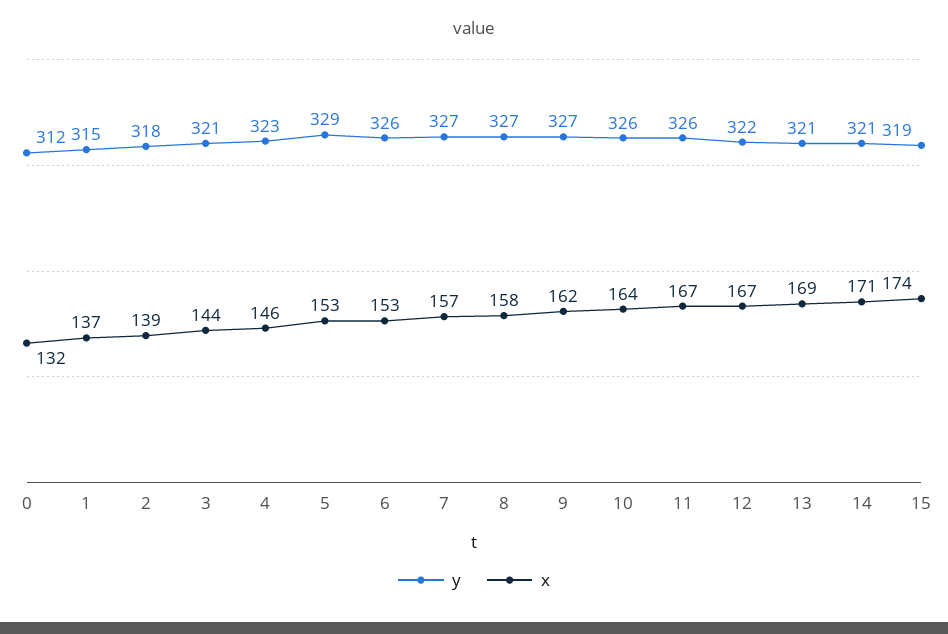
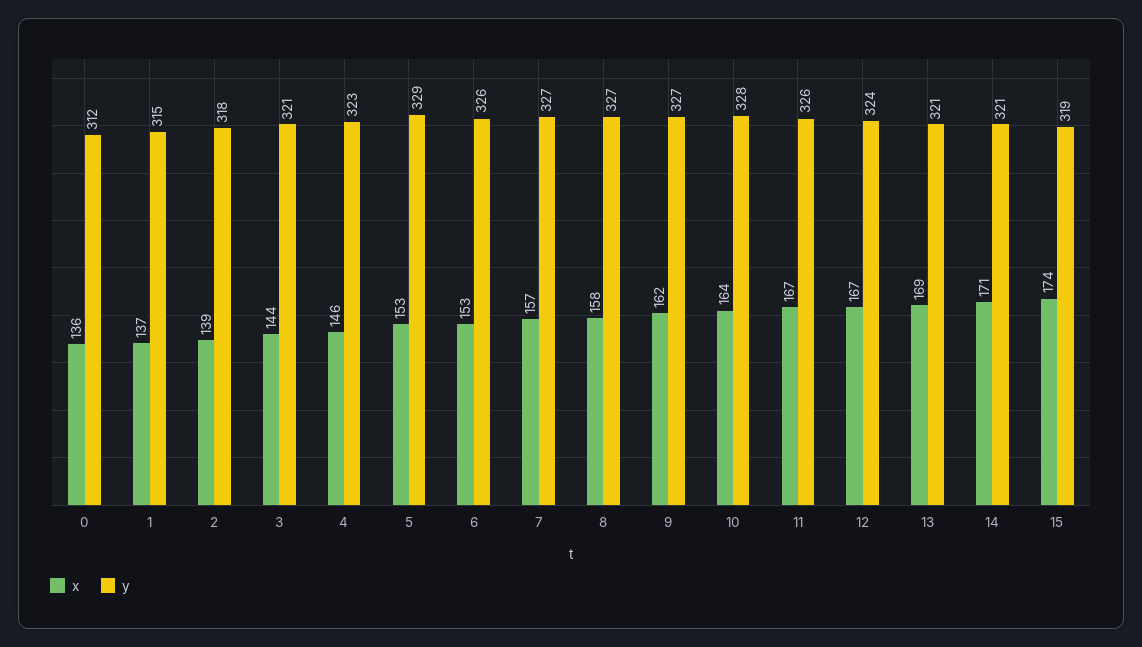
x, 0: 132 -> 136
y, 10: 326 -> 328
y, 12: 322 -> 324

